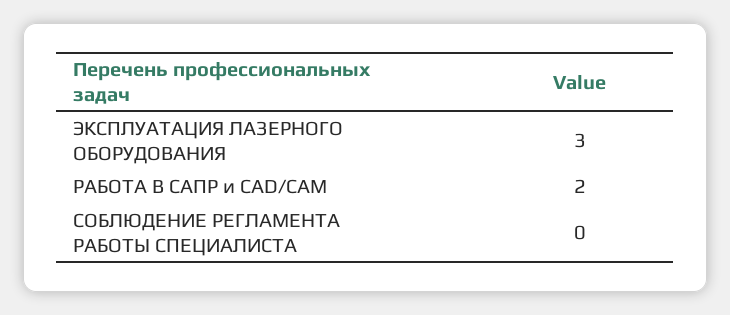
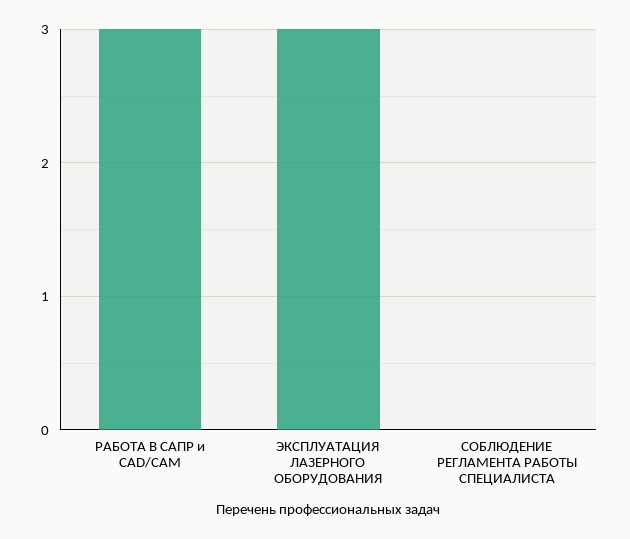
РАБОТА В САПР и CAD/CAM: 2 -> 3

